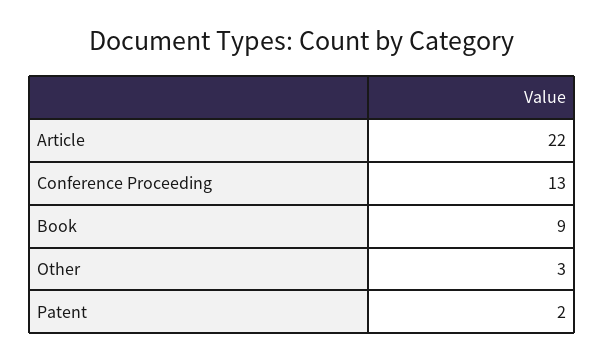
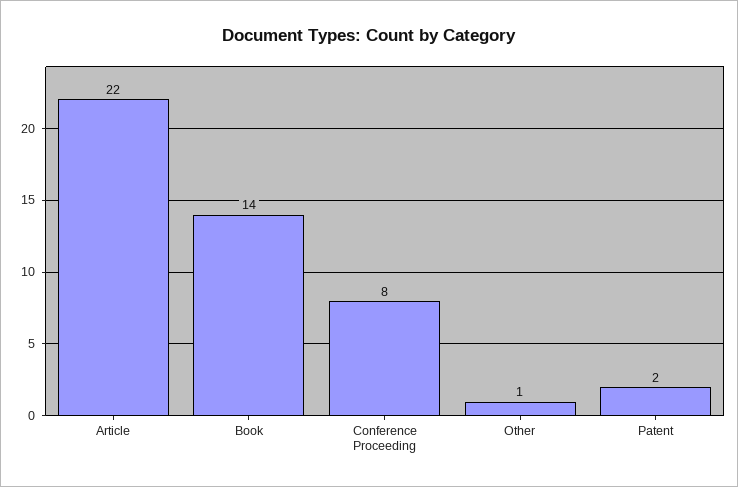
Conference Proceeding: 13 -> 8
Book: 9 -> 14
Other: 3 -> 1

